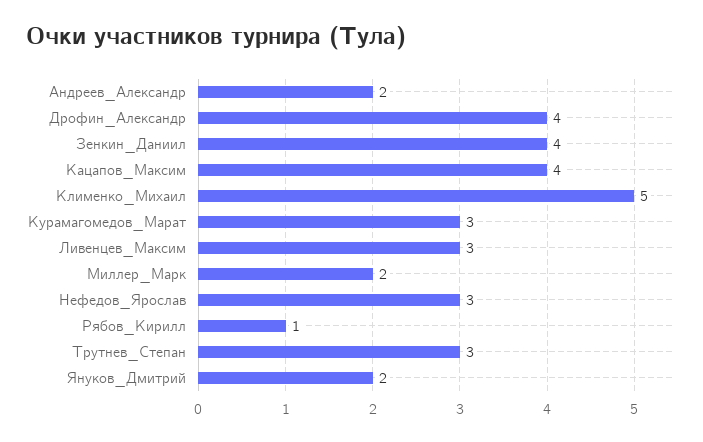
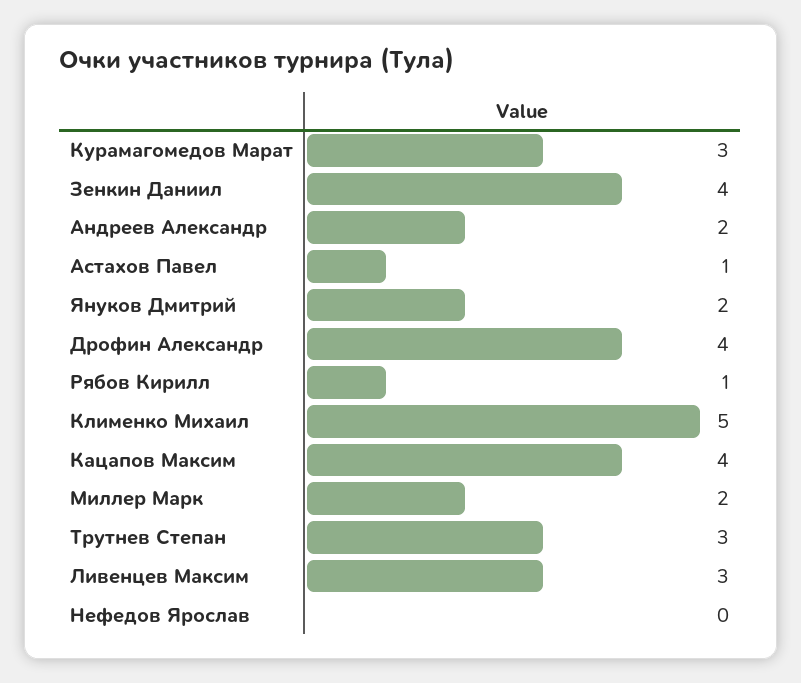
Нефедов_Ярослав: 3 -> 0
Астахов Павел: none -> 1

